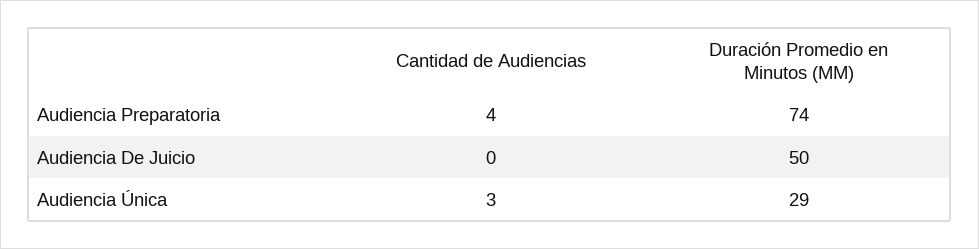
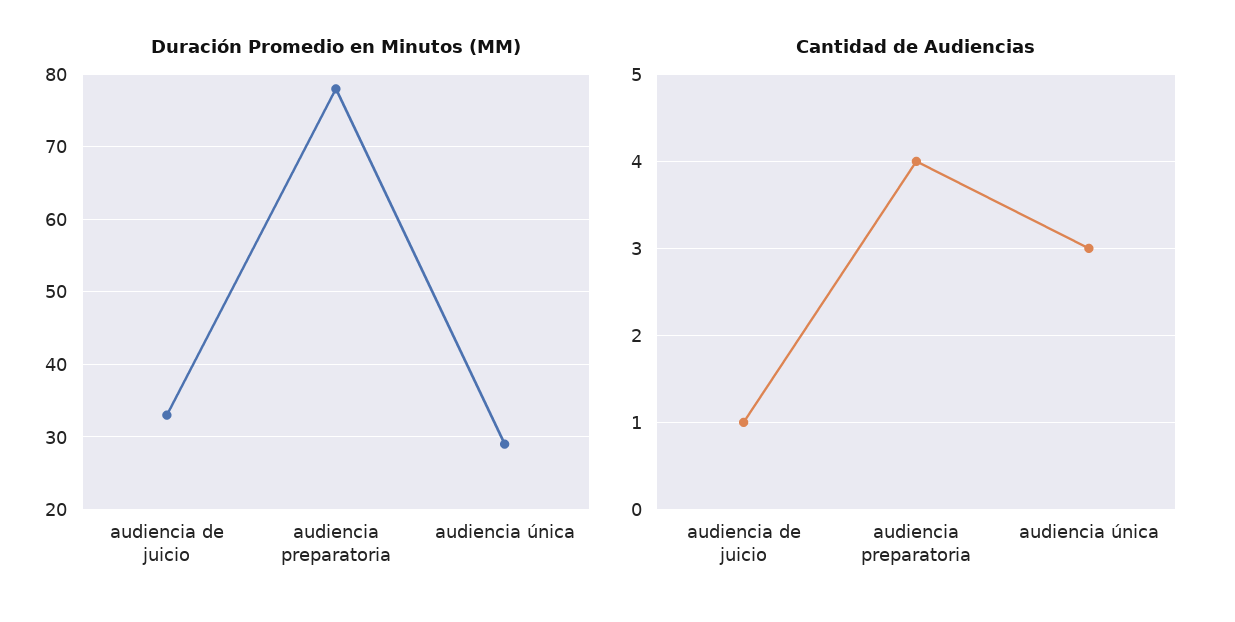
Duración Promedio en Minutos (MM), Audiencia Preparatoria: 74 -> 78
Cantidad de Audiencias, Audiencia De Juicio: 0 -> 1
Duración Promedio en Minutos (MM), Audiencia De Juicio: 50 -> 33

